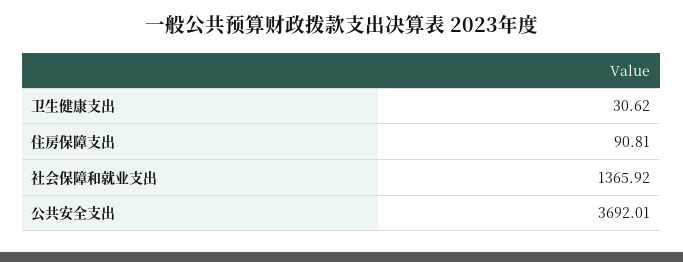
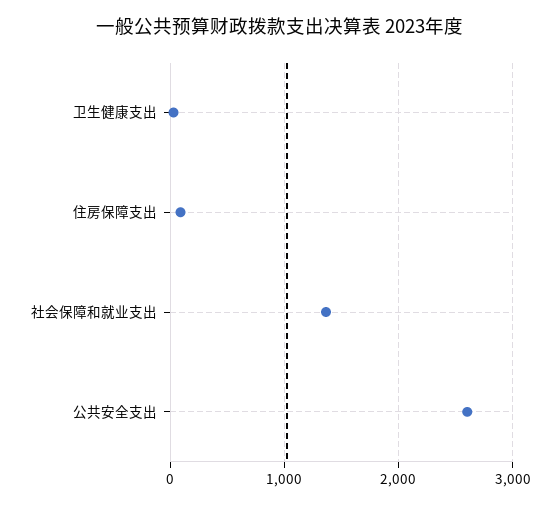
公共安全支出: 3692.01 -> 2600

